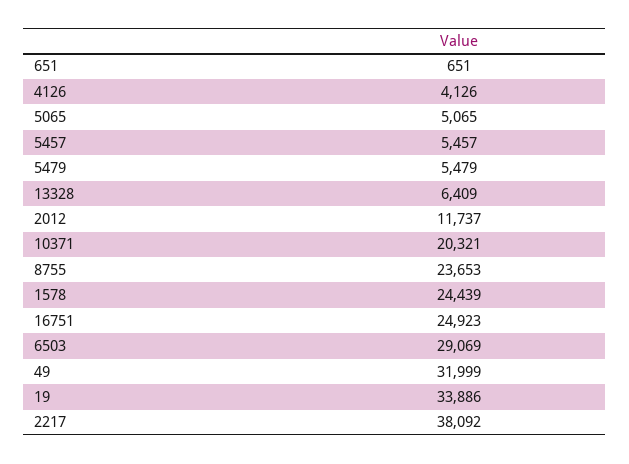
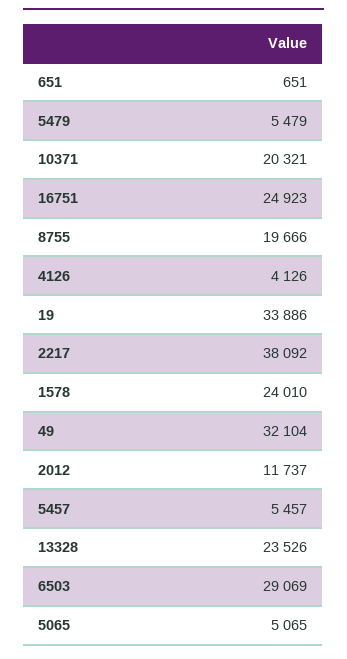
13328: 6409 -> 23526
8755: 23653 -> 19666
1578: 24439 -> 24010
49: 31999 -> 32104

